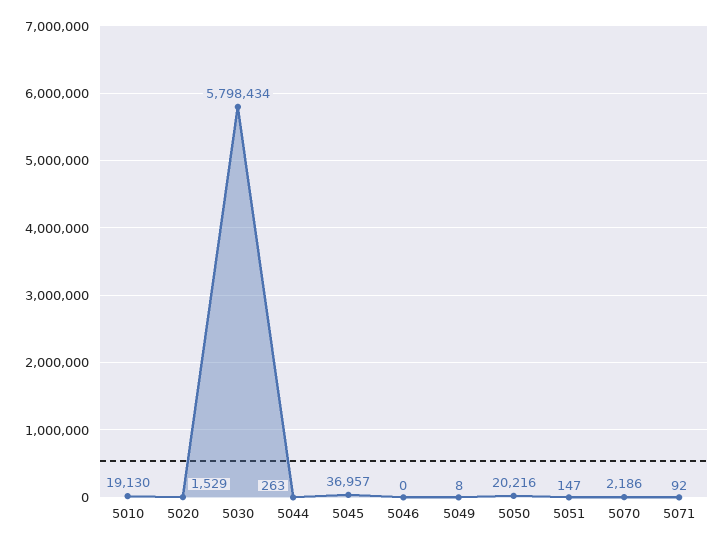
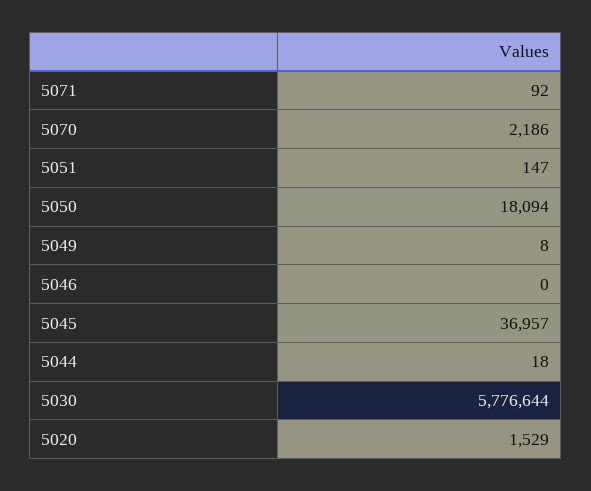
5010: 19130 -> none
5030: 5798434 -> 5776644
5044: 263 -> 18
5050: 20216 -> 18094

